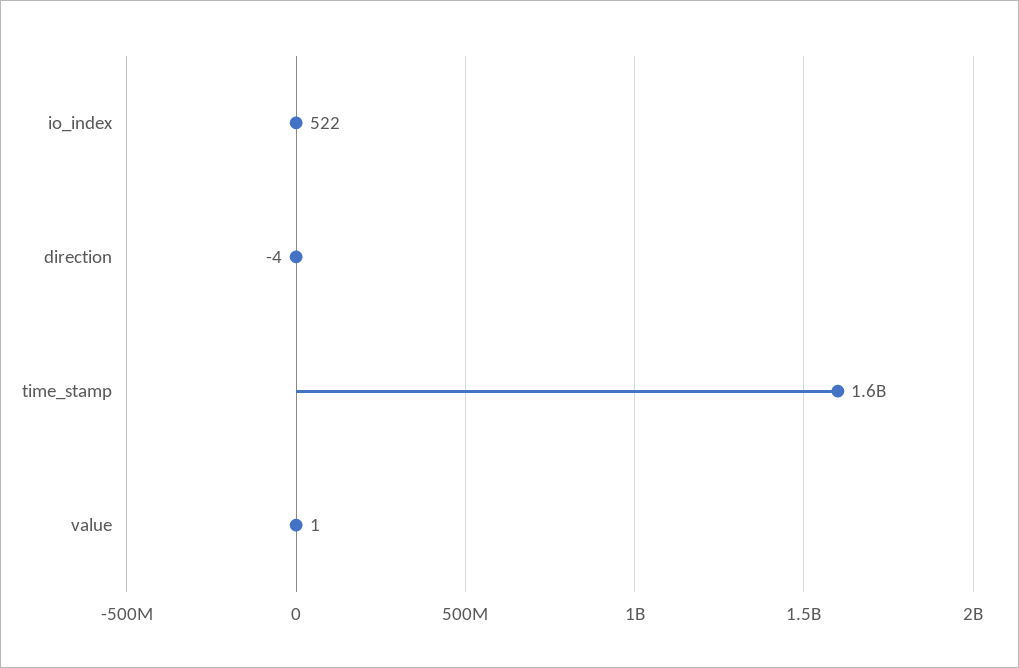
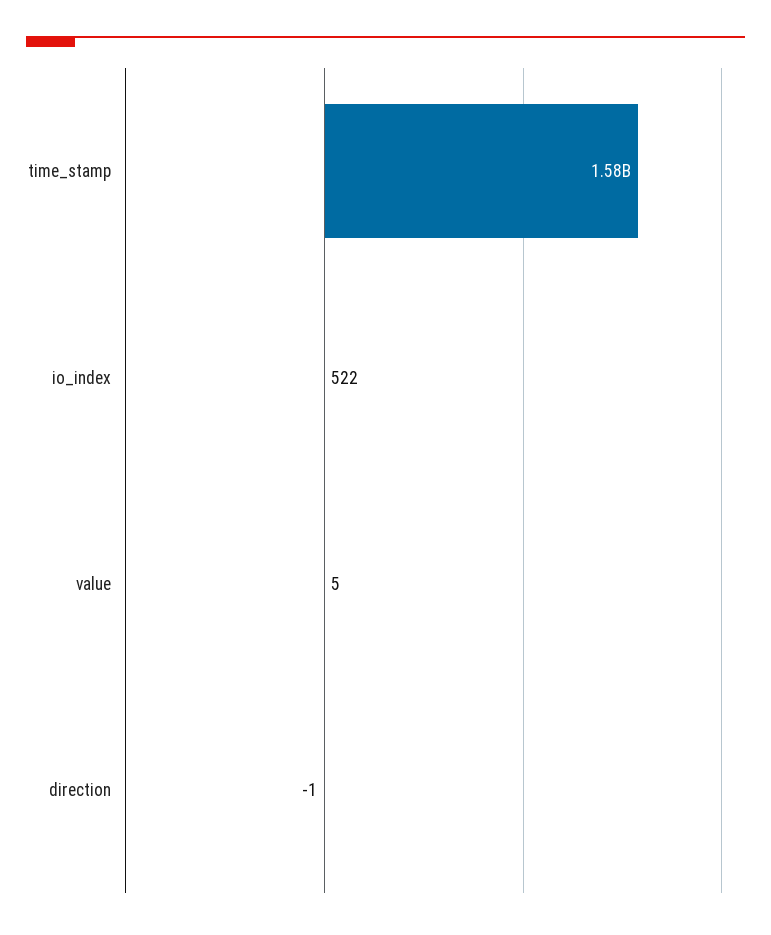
direction: -4 -> -1
value: 1 -> 5

